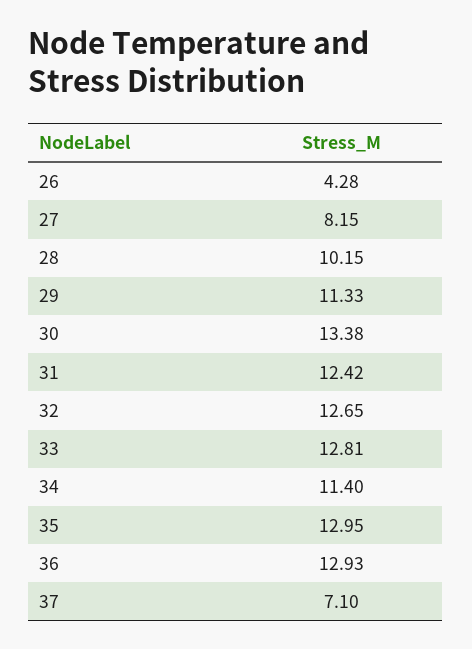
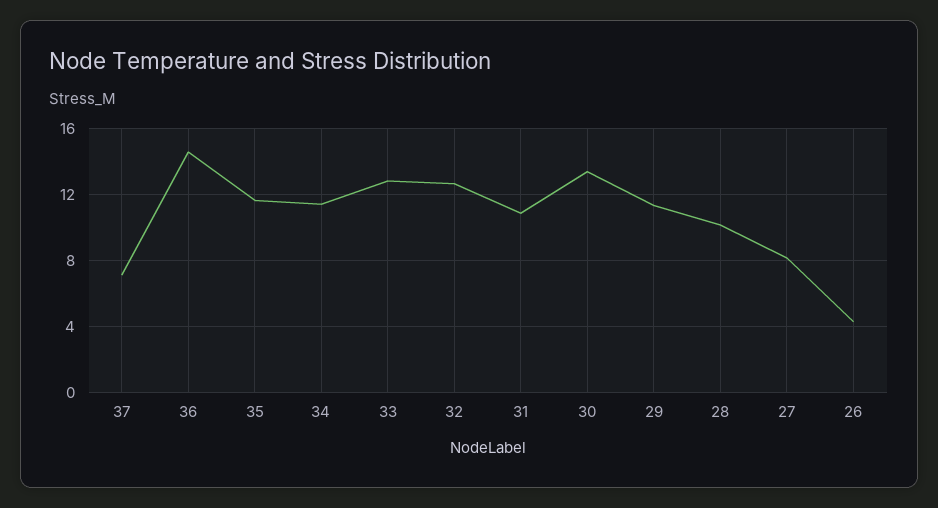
31: 12.42 -> 11
35: 12.95 -> 11.5
36: 12.93 -> 14.5

